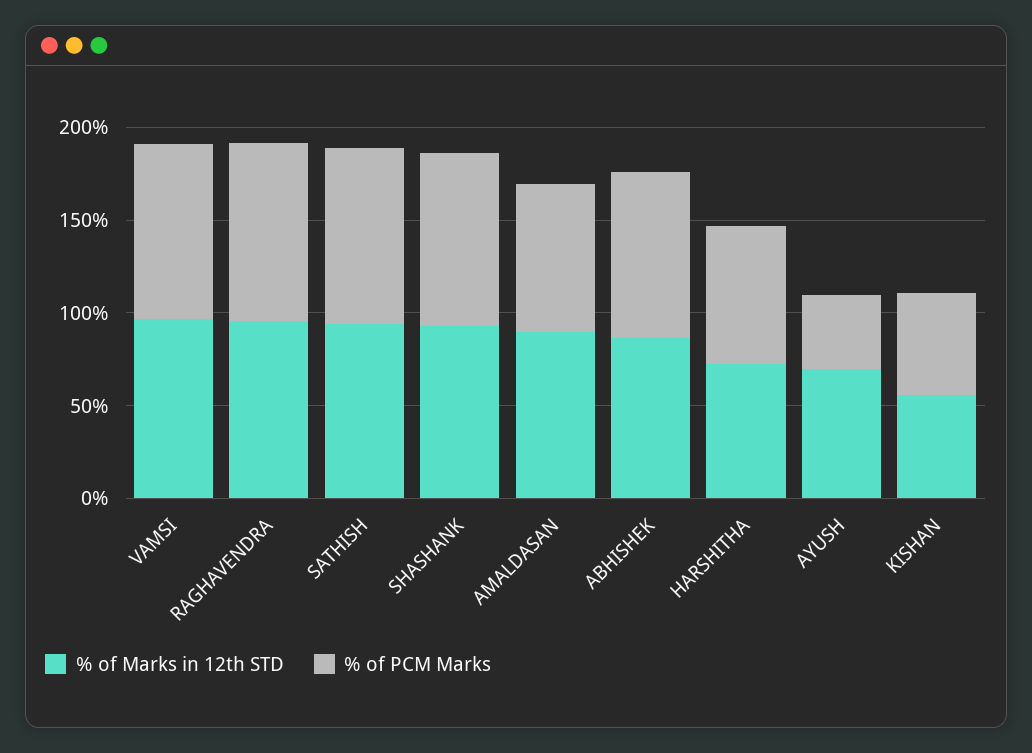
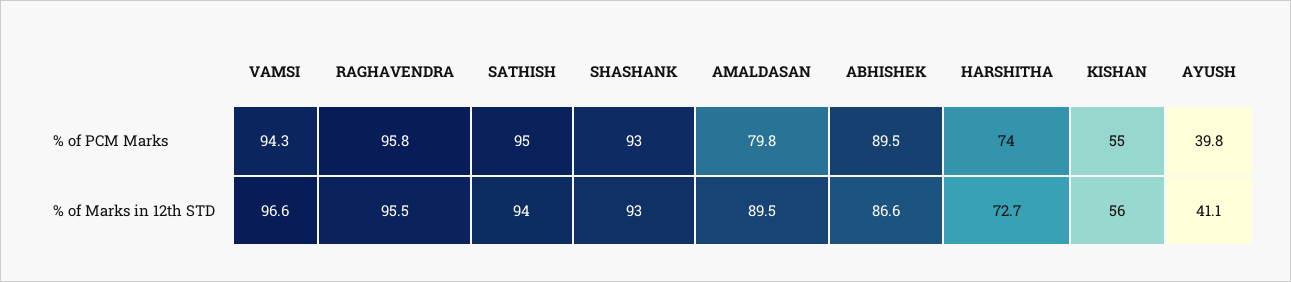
% of Marks in 12th STD, AYUSH: 70 -> 41.1

